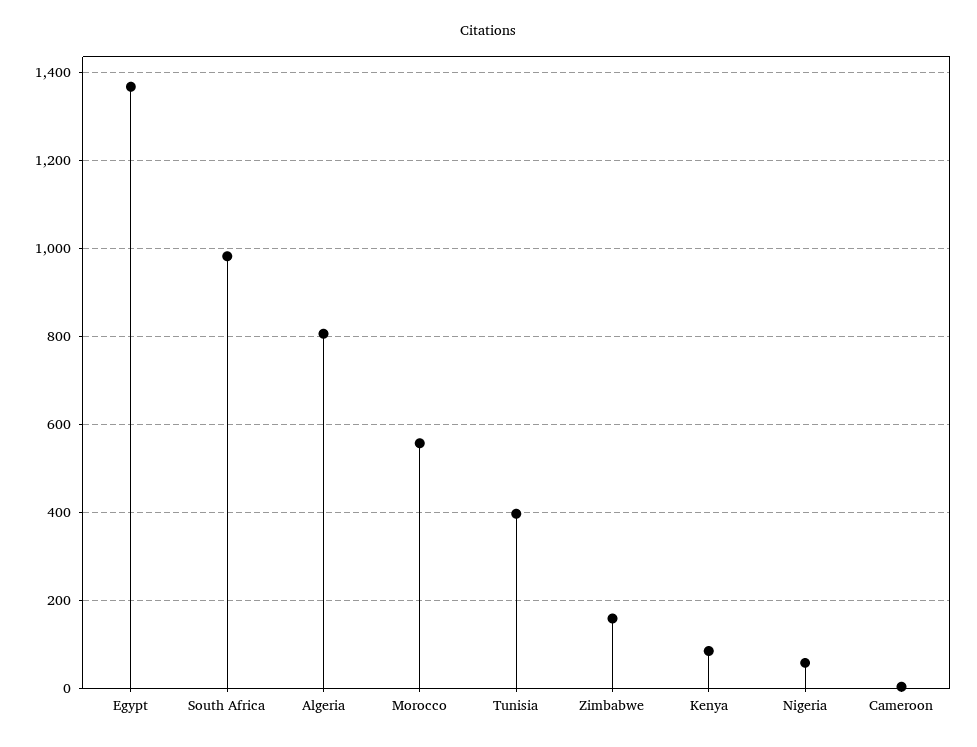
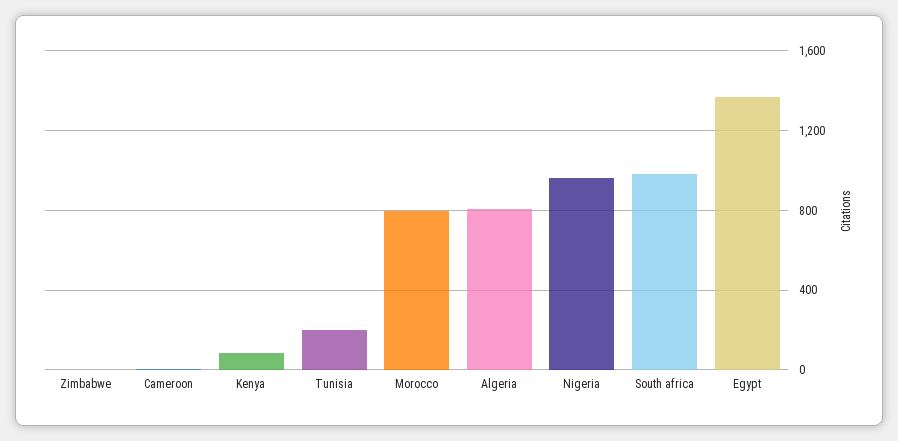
Morocco: 560 -> 800
Tunisia: 400 -> 200
Zimbabwe: 160 -> 0
Nigeria: 60 -> 950

